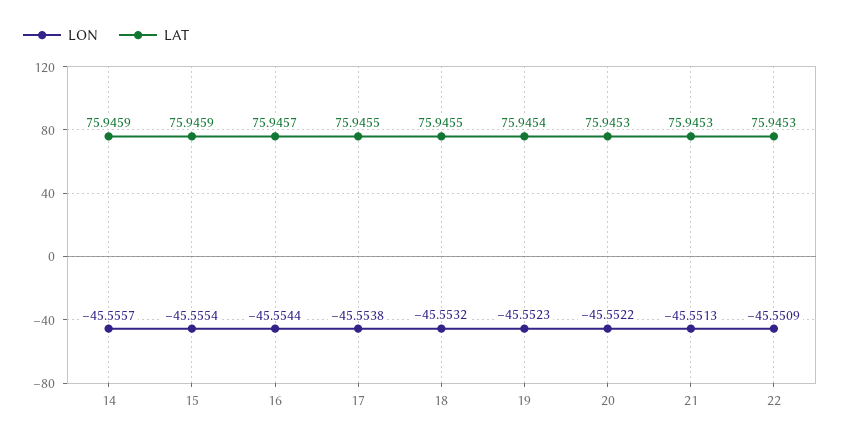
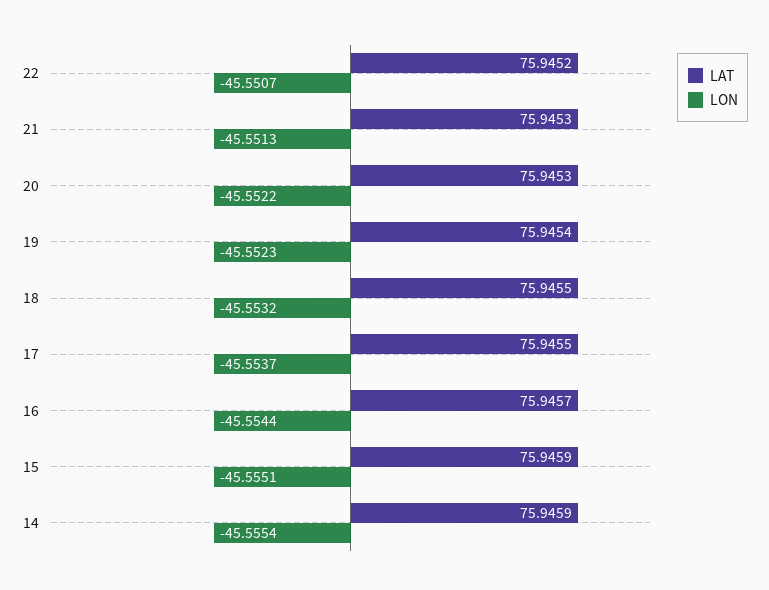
LON, 14: -45.5557 -> -45.5554
LON, 15: -45.5554 -> -45.5551
LON, 17: -45.5538 -> -45.5537
LON, 22: -45.5509 -> -45.5507
LAT, 22: 75.9453 -> 75.9452

